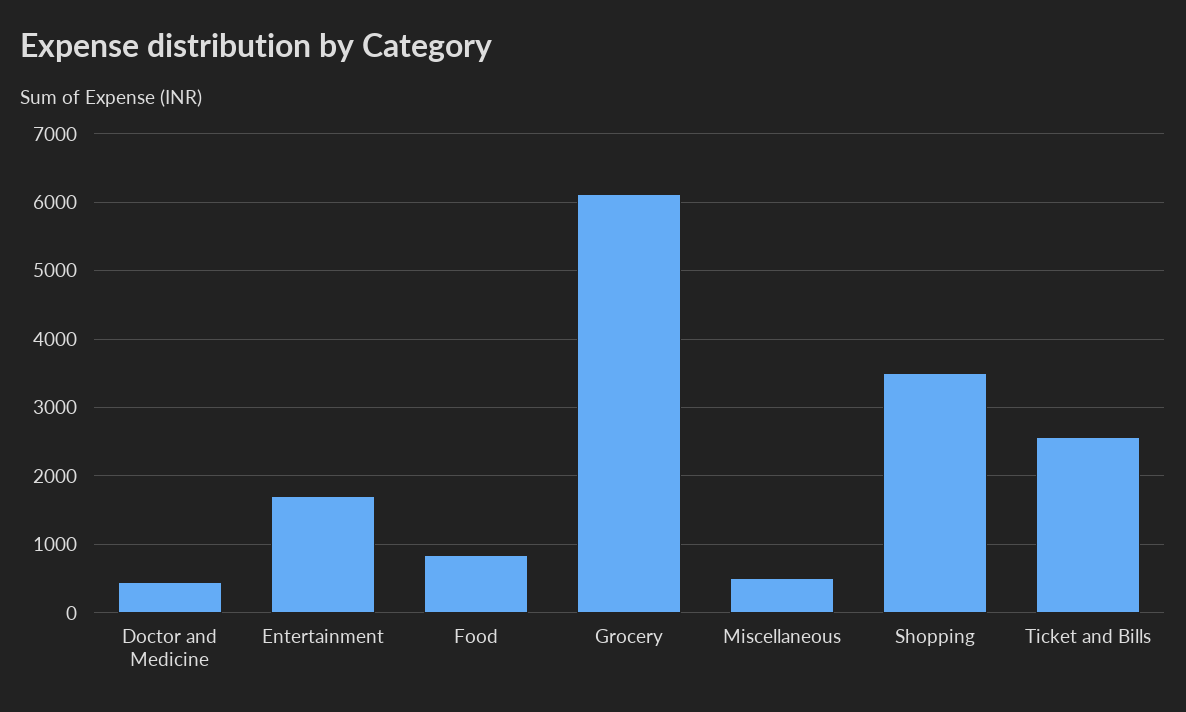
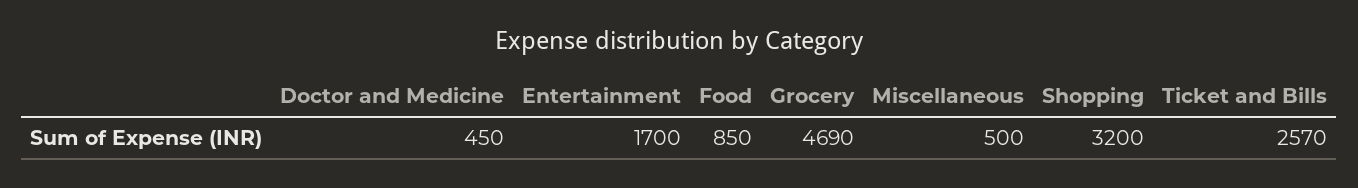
Grocery: 6100 -> 4690
Shopping: 3500 -> 3200

